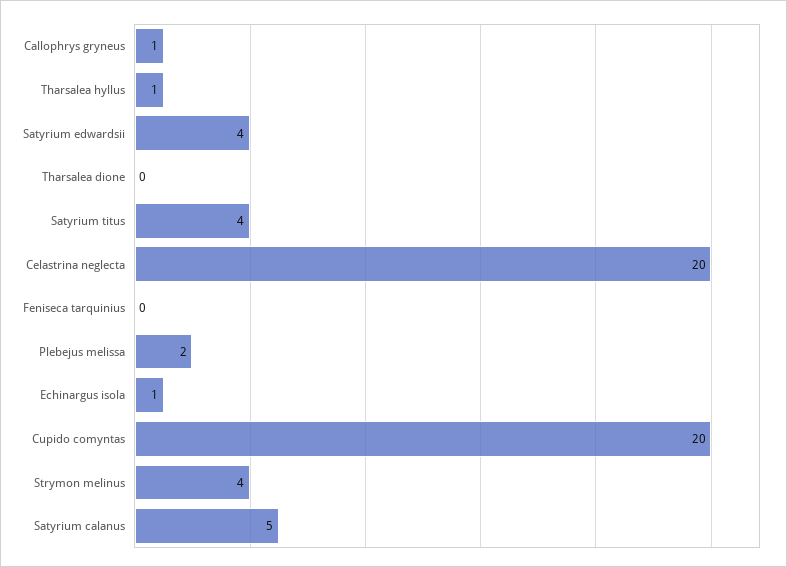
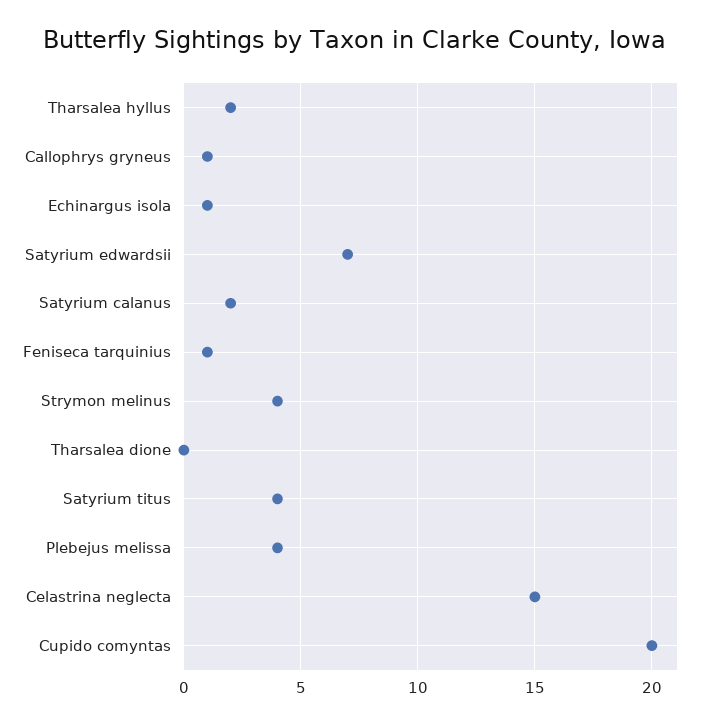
Tharsalea hyllus: 1 -> 2
Satyrium edwardsii: 4 -> 7
Celastrina neglecta: 20 -> 15
Feniseca tarquinius: 0 -> 1
Plebejus melissa: 2 -> 4
Satyrium calanus: 5 -> 2

